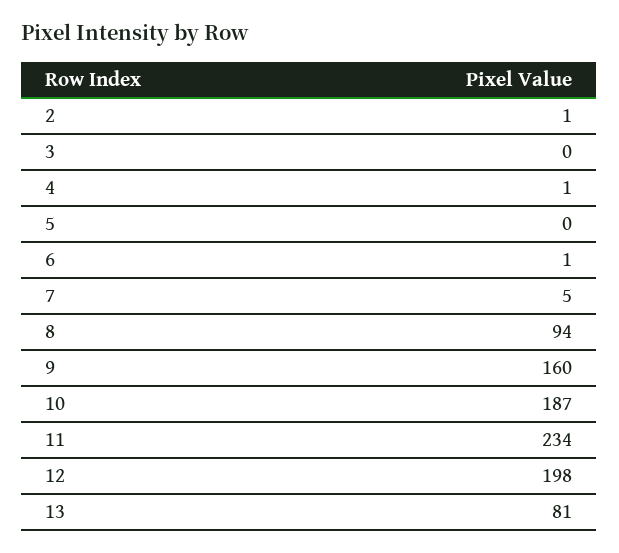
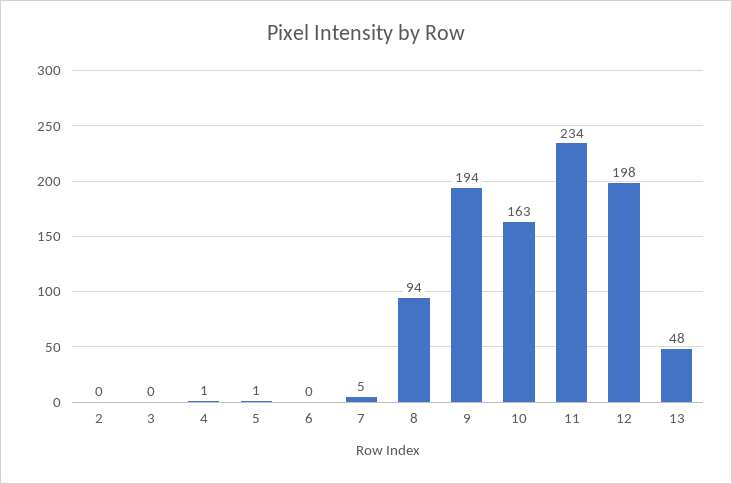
2: 1 -> 0
5: 0 -> 1
6: 1 -> 0
9: 160 -> 194
10: 187 -> 163
13: 81 -> 48

